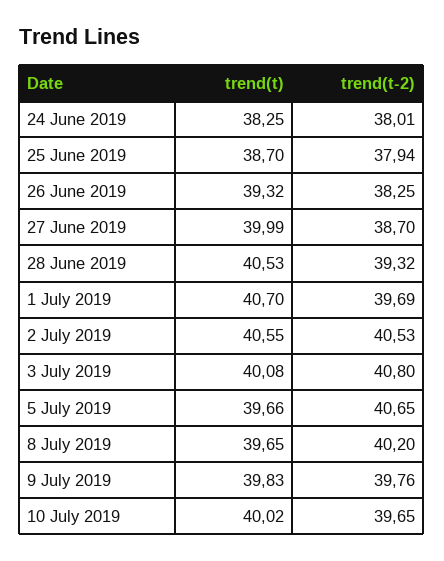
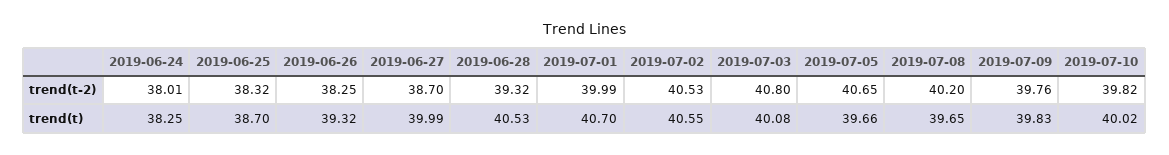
trend(t-2), 25 June 2019: 37.94 -> 38.32
trend(t-2), 1 July 2019: 39.69 -> 39.99
trend(t-2), 10 July 2019: 39.65 -> 39.82

